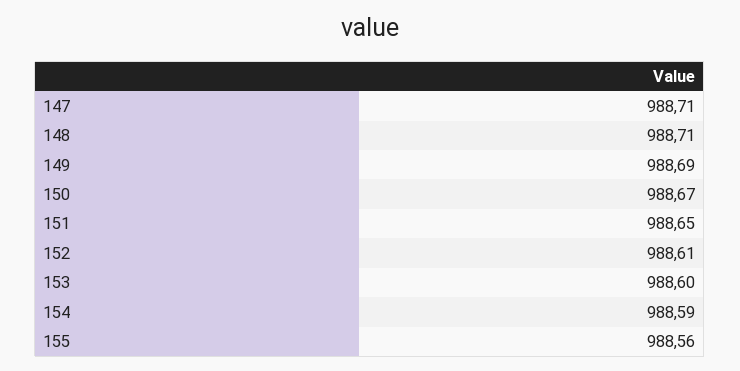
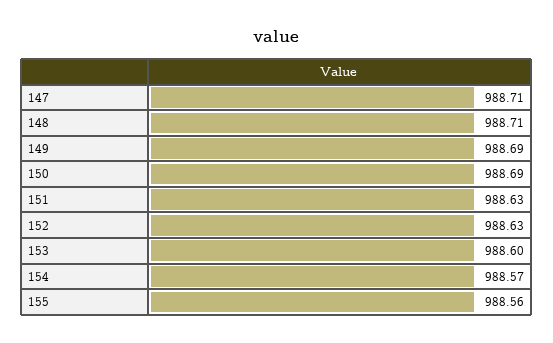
150: 988.67 -> 988.69
151: 988.65 -> 988.63
152: 988.61 -> 988.63
154: 988.59 -> 988.57

